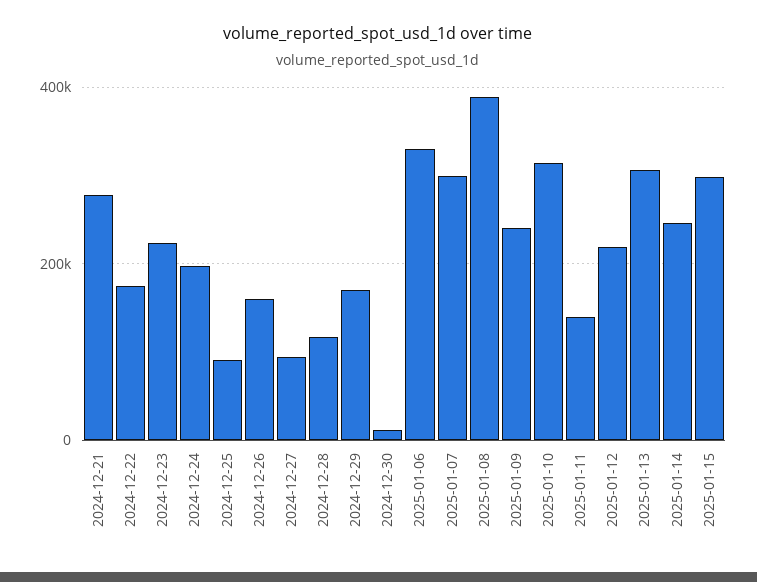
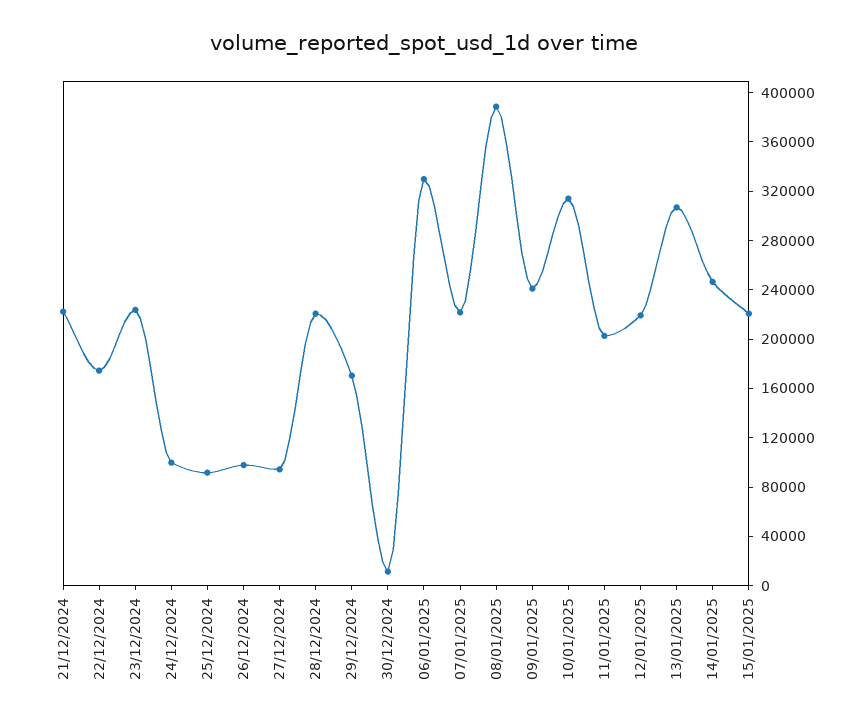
2024-12-21: 280000 -> 220000
2024-12-24: 200000 -> 100000
2024-12-26: 160000 -> 100000
2024-12-28: 120000 -> 220000
2025-01-07: 300000 -> 220000
2025-01-11: 140000 -> 200000
2025-01-15: 300000 -> 220000

